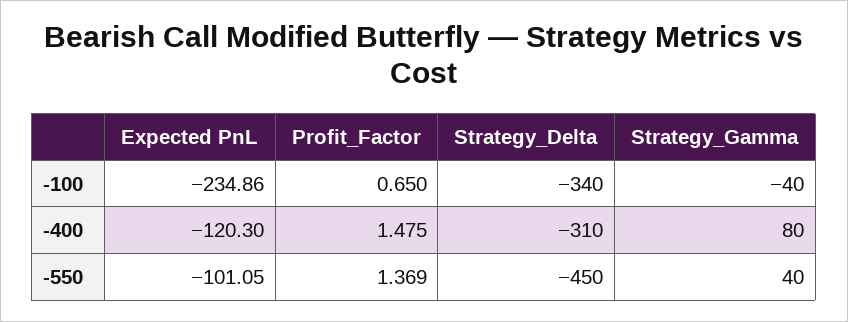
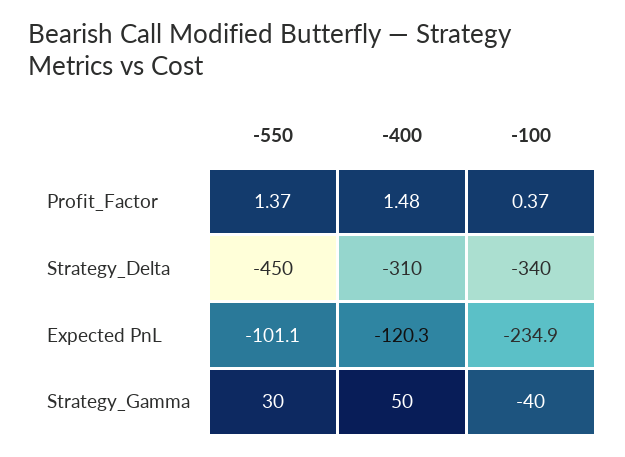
Profit_Factor, -100: 0.65 -> 0.37
Strategy_Gamma, -400: 80 -> 50
Strategy_Gamma, -550: 40 -> 30

